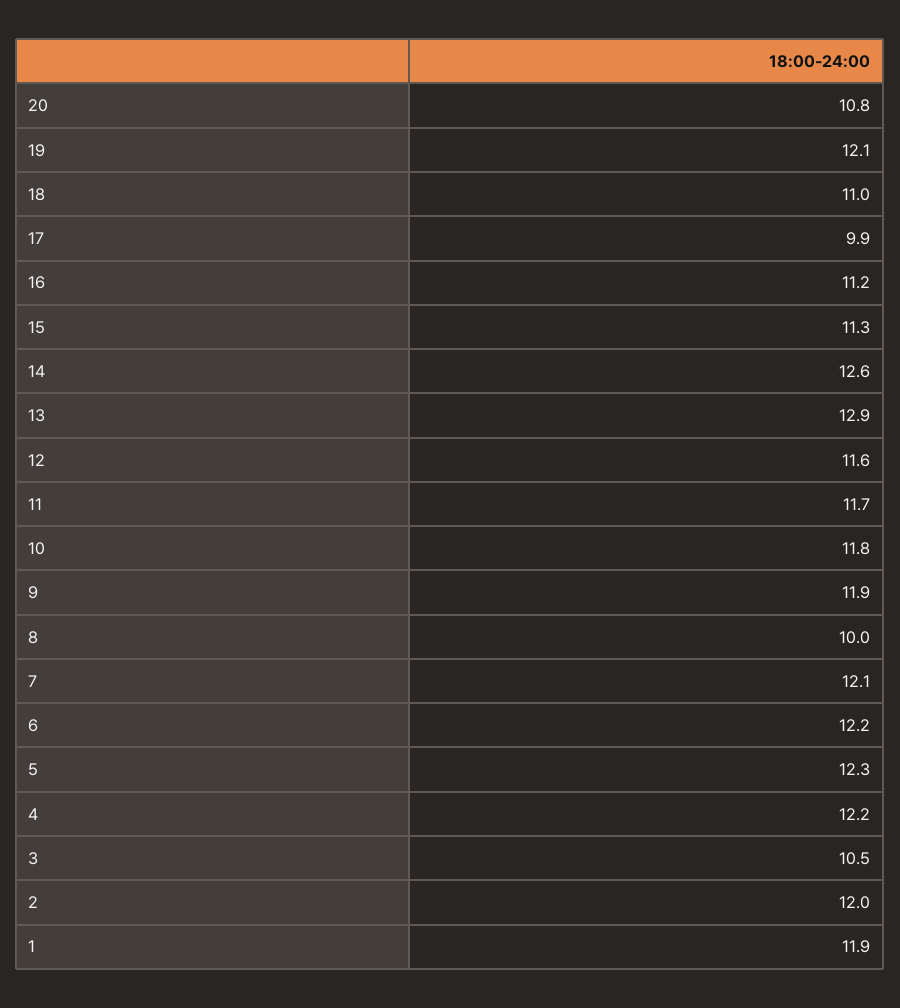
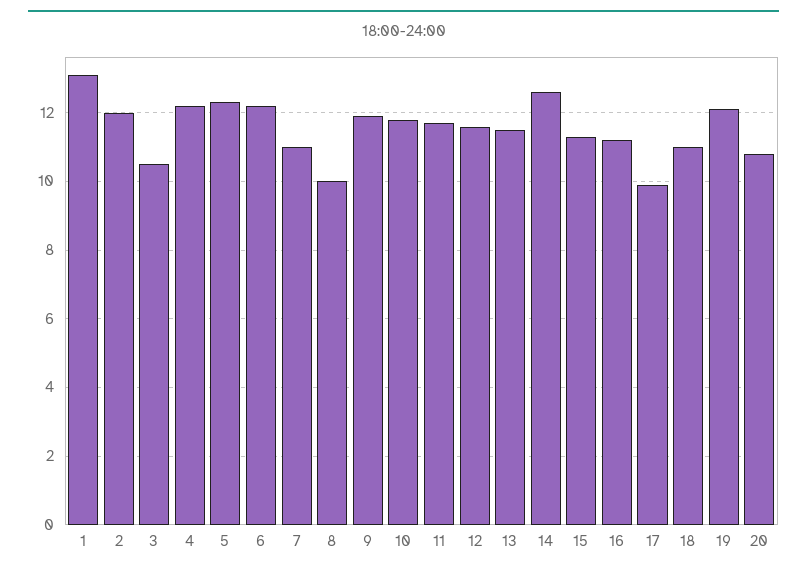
13: 12.9 -> 11.5
7: 12.1 -> 11
1: 11.9 -> 13

